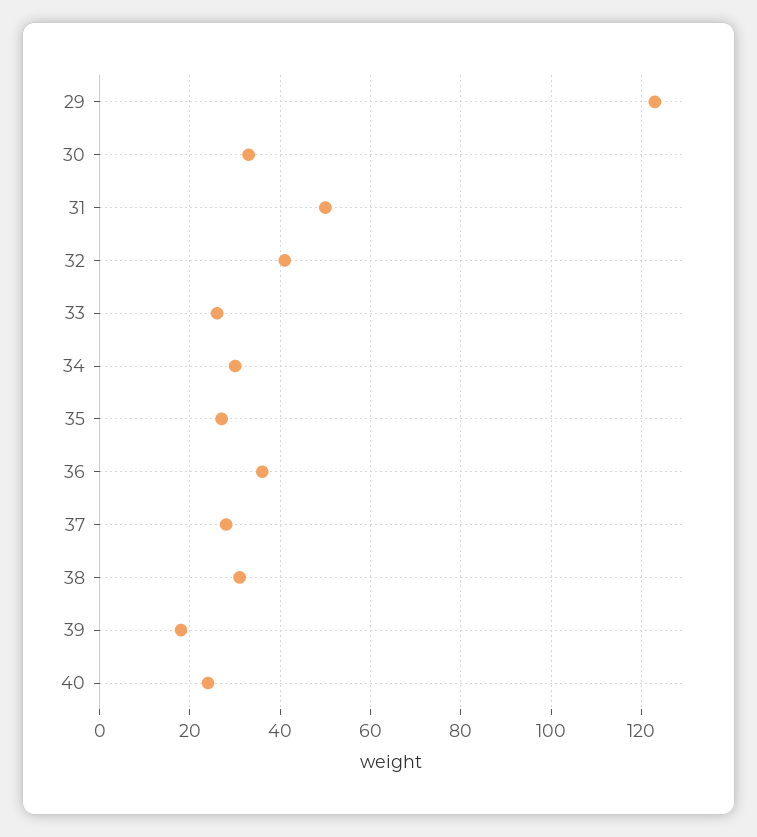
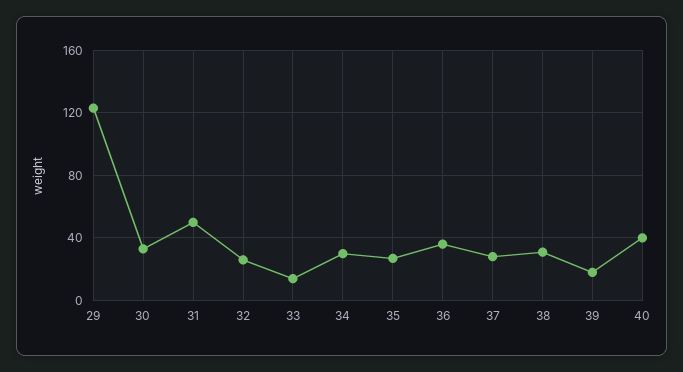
32: 40 -> 25
33: 25 -> 15
40: 25 -> 40

